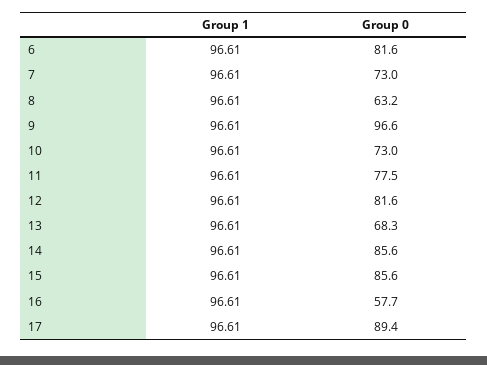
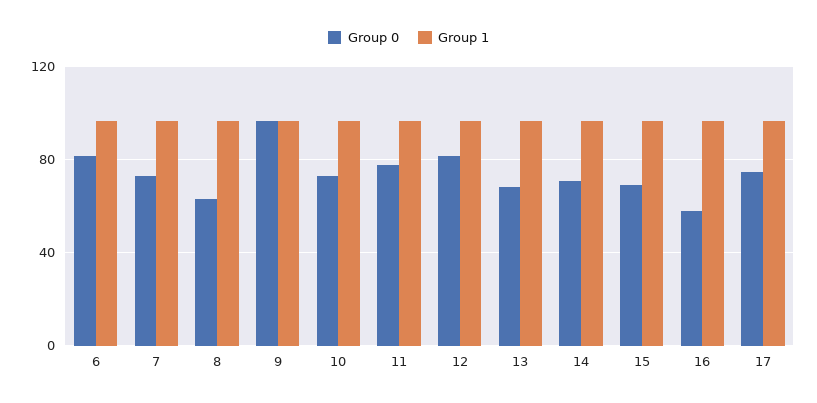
Group 0, 14: 85.6 -> 70
Group 0, 15: 85.6 -> 70
Group 0, 17: 89.4 -> 75

